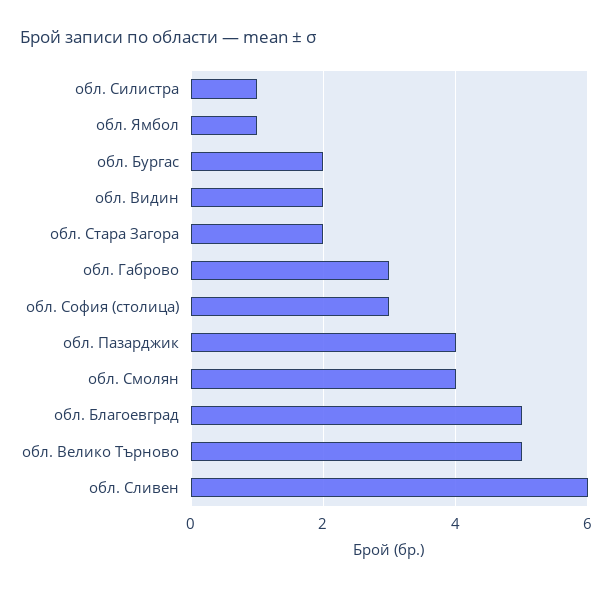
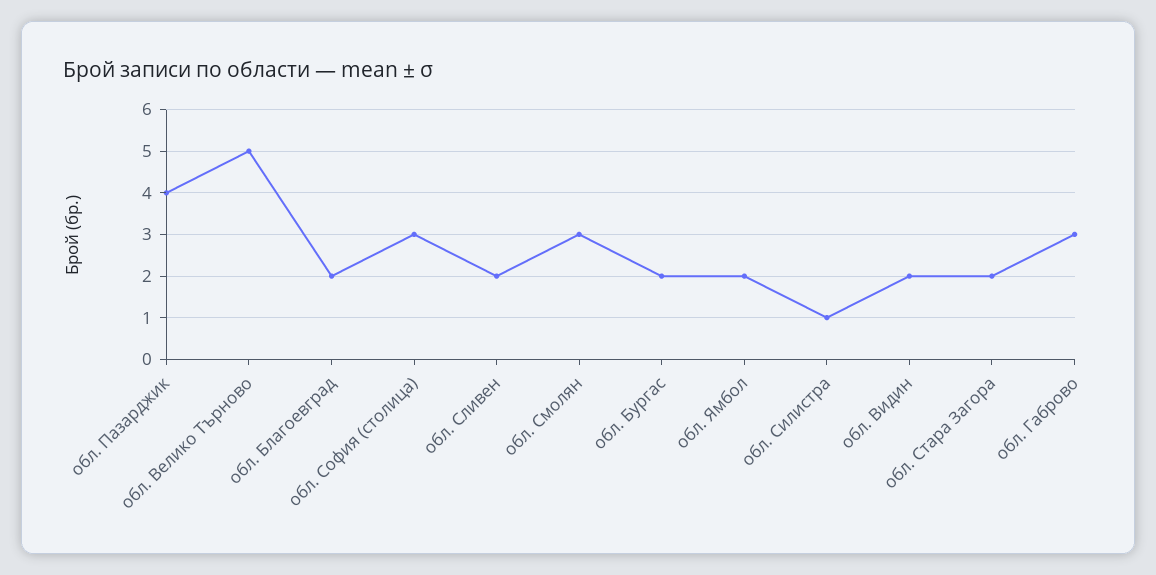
обл. Ямбол: 1 -> 2
обл. Смолян: 4 -> 3
обл. Благоевград: 5 -> 2
обл. Сливен: 6 -> 2

